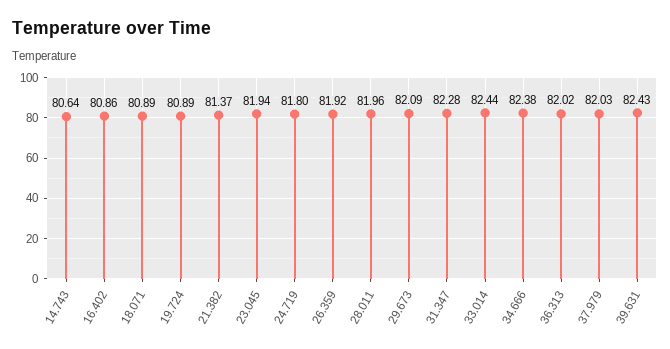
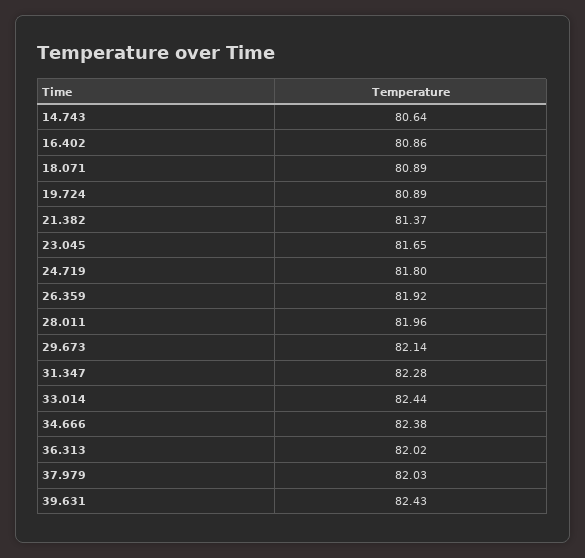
23.045: 81.94 -> 81.65
29.673: 82.09 -> 82.14

